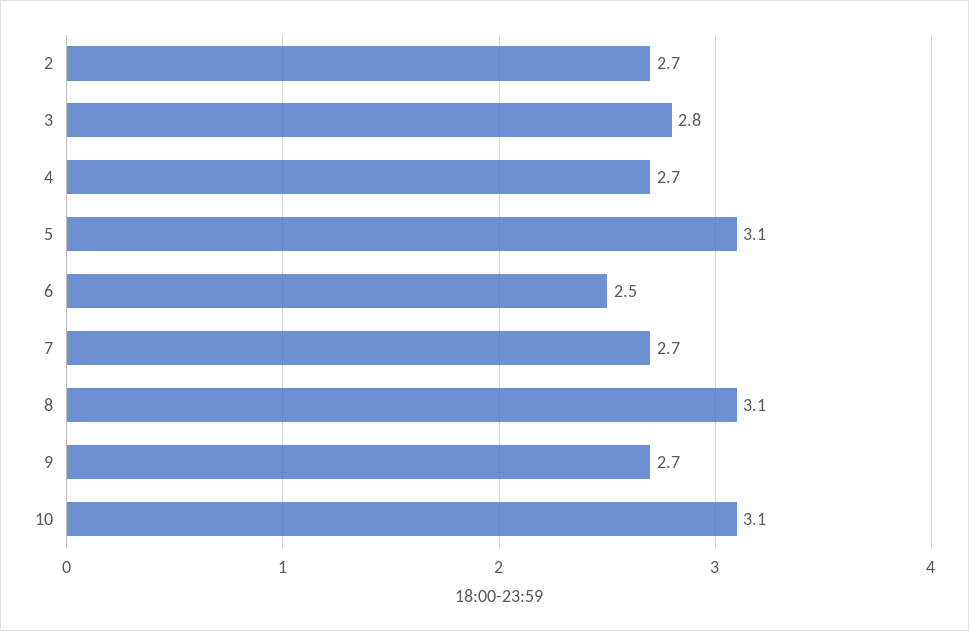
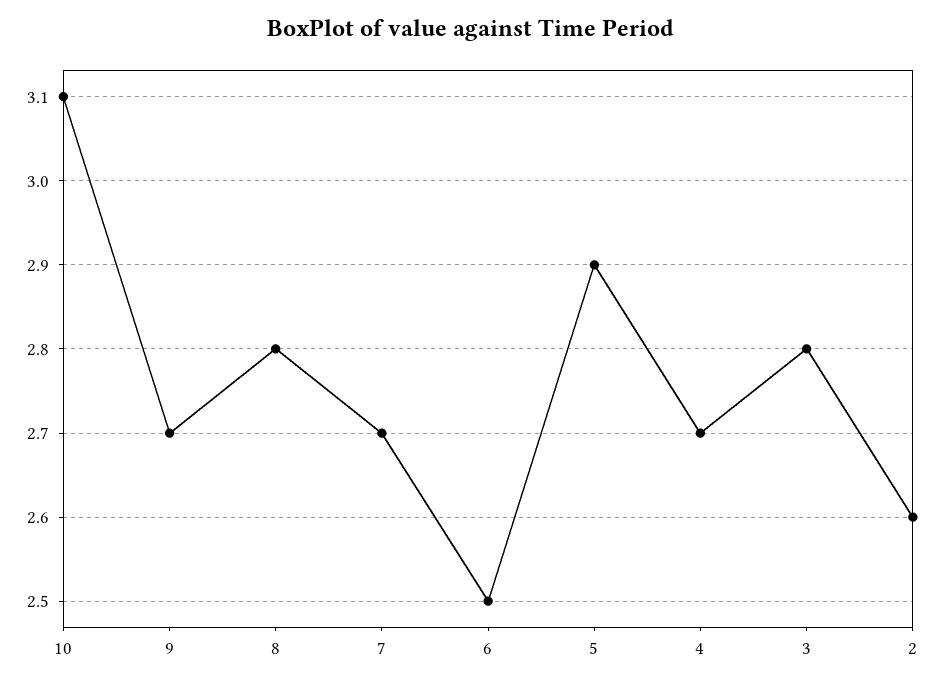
2: 2.7 -> 2.6
5: 3.1 -> 2.9
8: 3.1 -> 2.8

